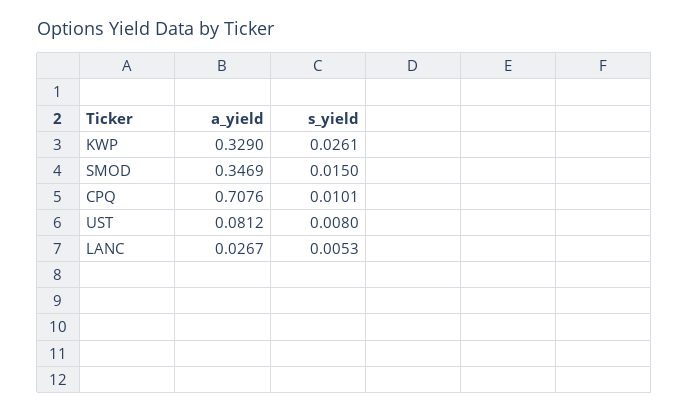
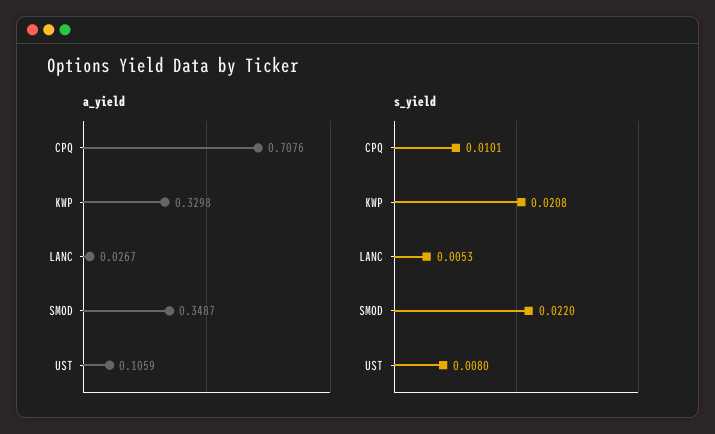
a_yield, KWP: 0.329 -> 0.3298
s_yield, KWP: 0.0261 -> 0.0208
a_yield, SMOD: 0.3469 -> 0.3487
s_yield, SMOD: 0.015 -> 0.022
a_yield, UST: 0.0812 -> 0.1059

